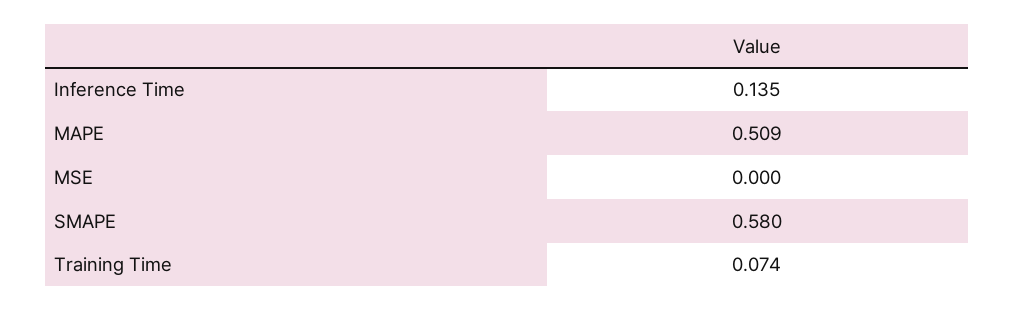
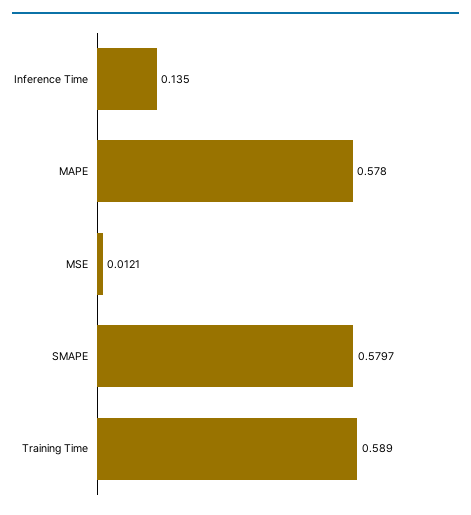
MAPE: 0.509 -> 0.578
MSE: 0 -> 0.0121
Training Time: 0.074 -> 0.589

